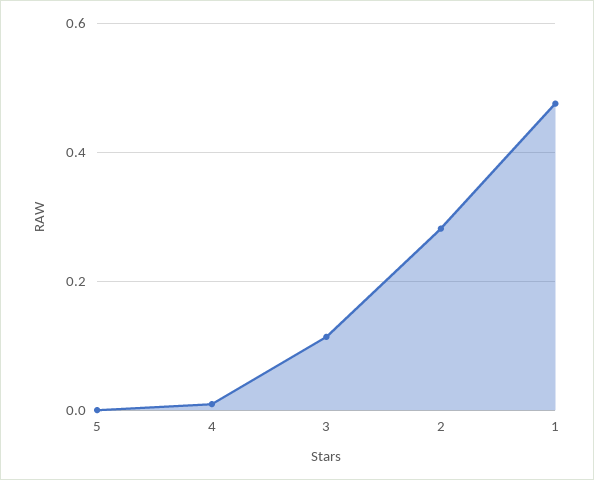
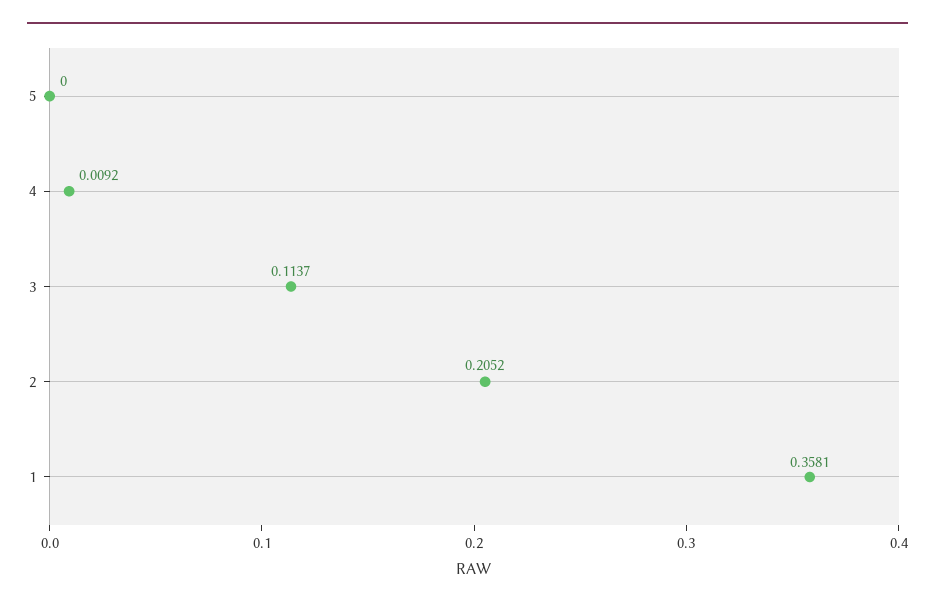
2: 0.28 -> 0.2052
1: 0.48 -> 0.3581

